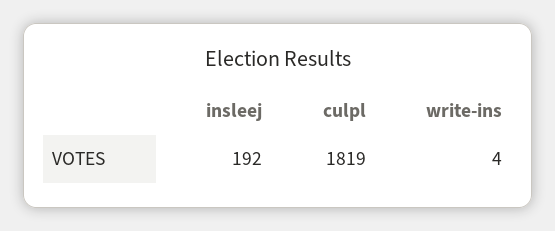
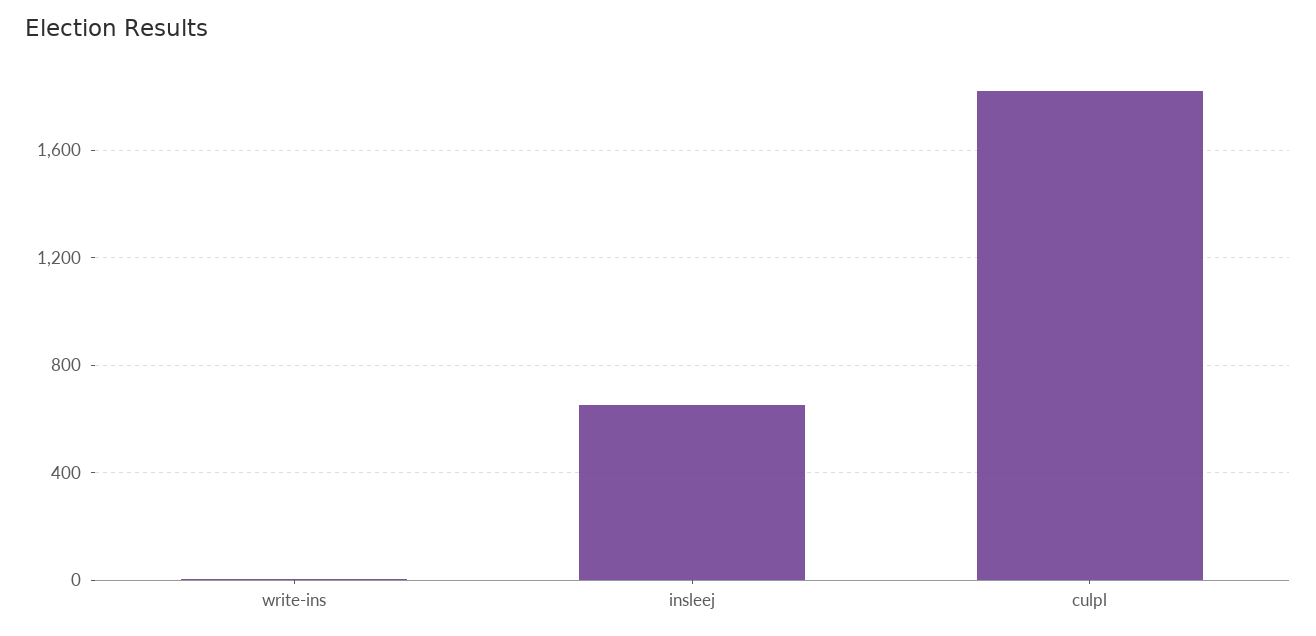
insleej: 192 -> 650

